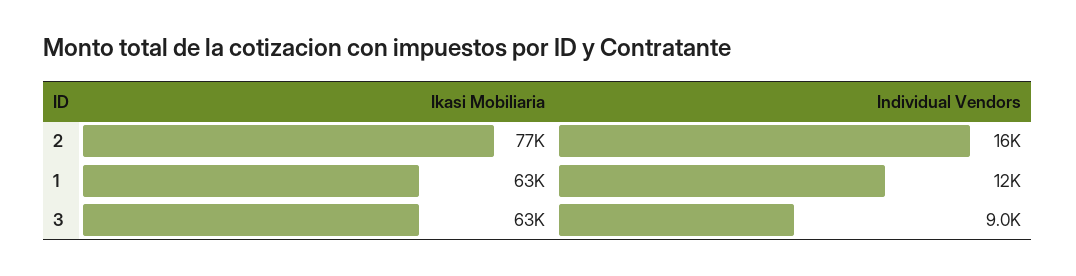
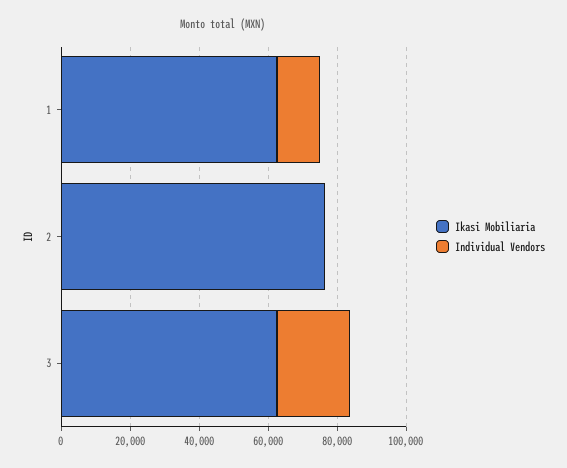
Individual Vendors, 2: 16000 -> 0
Individual Vendors, 3: 9000 -> 20000

